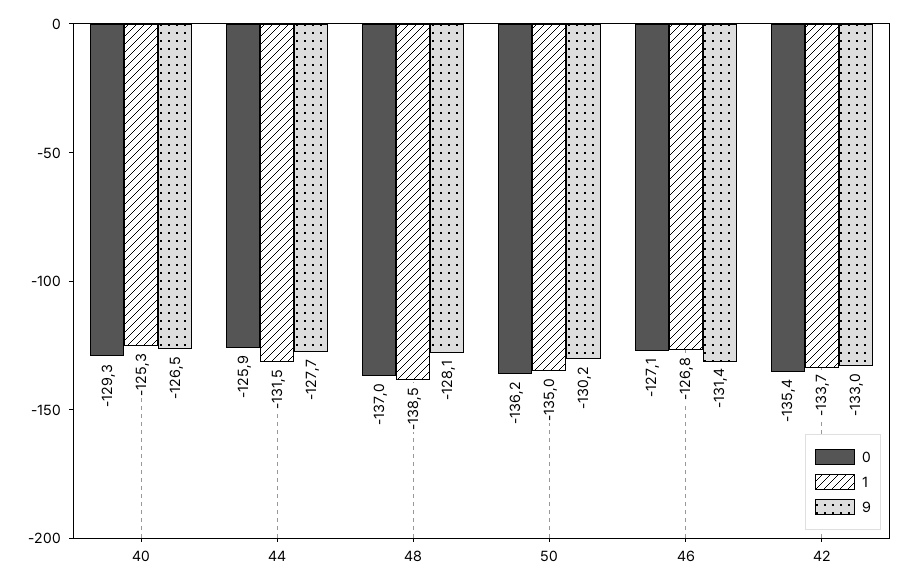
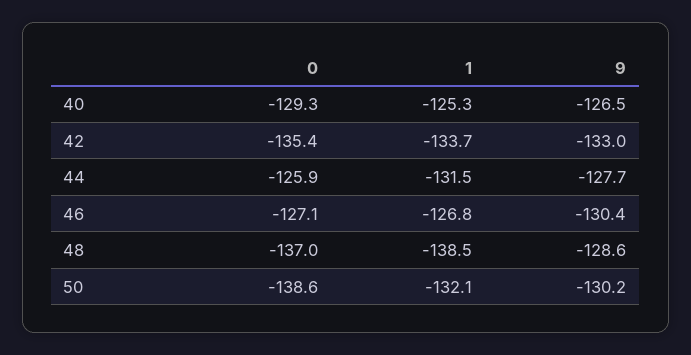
9, 48: -128.1 -> -128.6
0, 50: -136.2 -> -138.6
1, 50: -135 -> -132.1
9, 46: -131.4 -> -130.4

